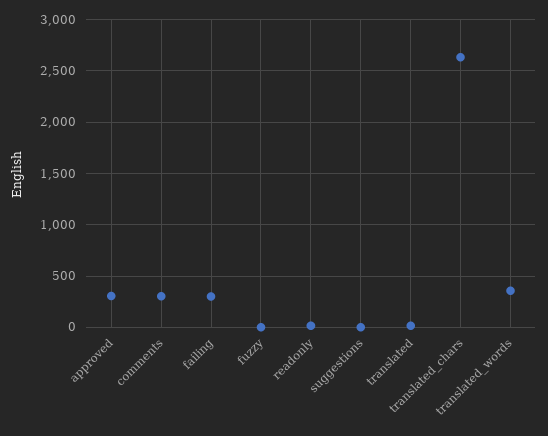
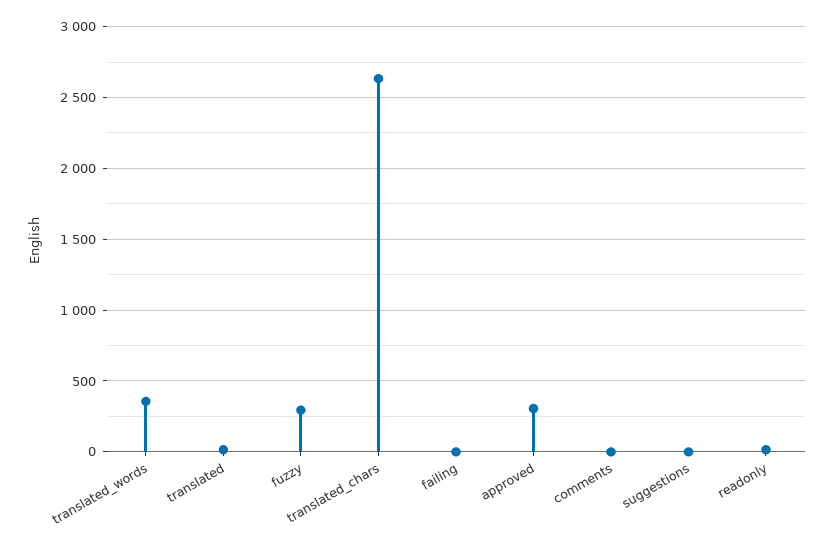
comments: 300 -> 0
failing: 300 -> 0
fuzzy: 0 -> 300

